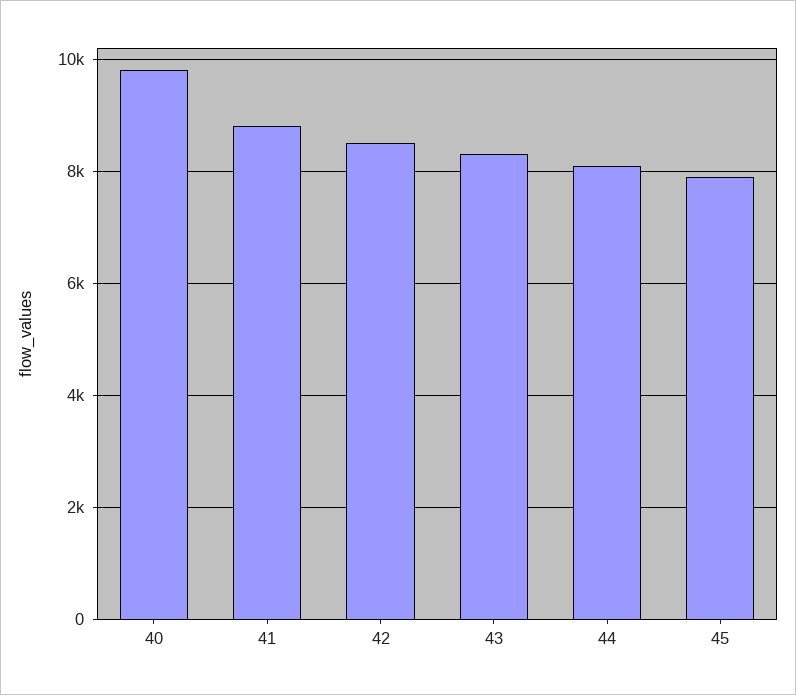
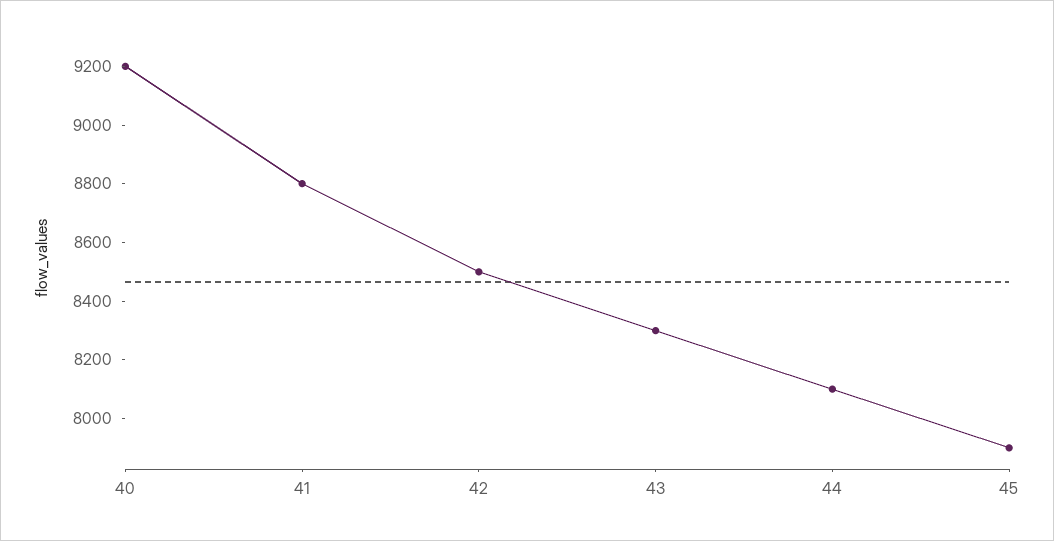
40: 9800 -> 9200

